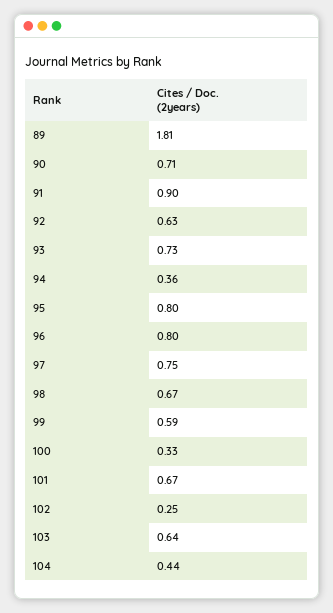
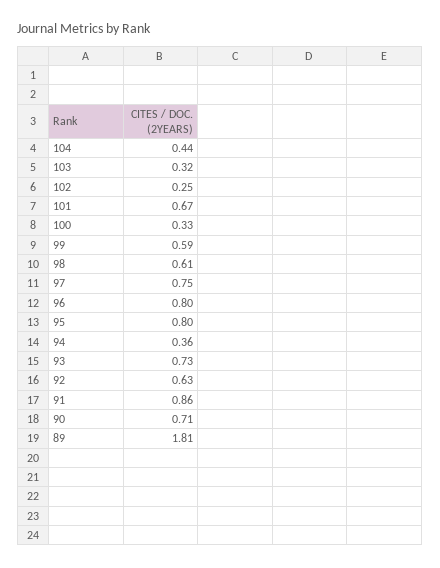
91: 0.9 -> 0.86
98: 0.67 -> 0.61
103: 0.64 -> 0.32

